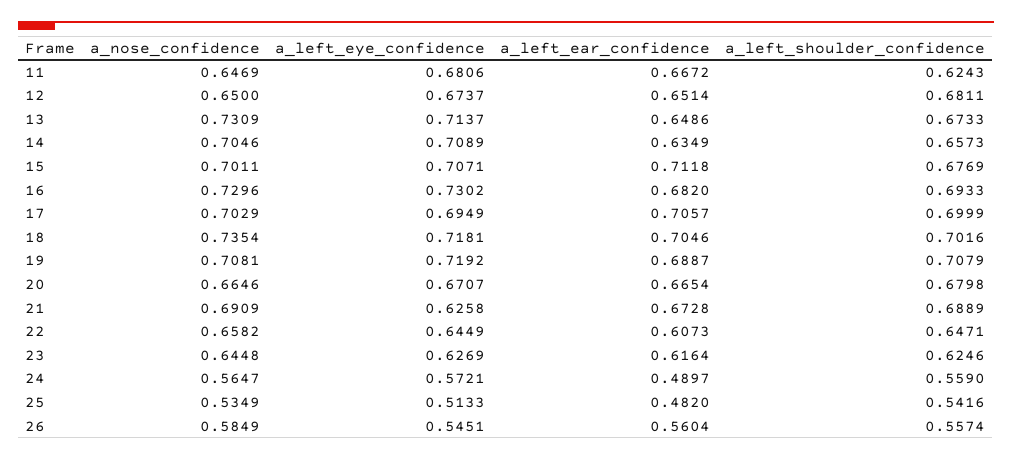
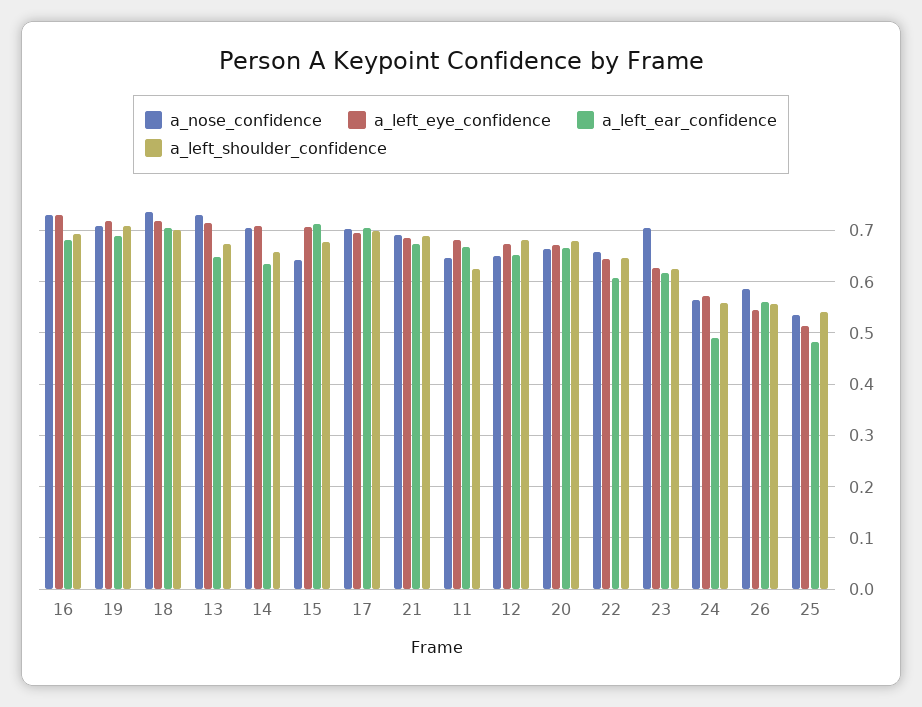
a_nose_confidence, 15: 0.7011 -> 0.64
a_left_eye_confidence, 21: 0.6258 -> 0.68
a_nose_confidence, 23: 0.6448 -> 0.7

